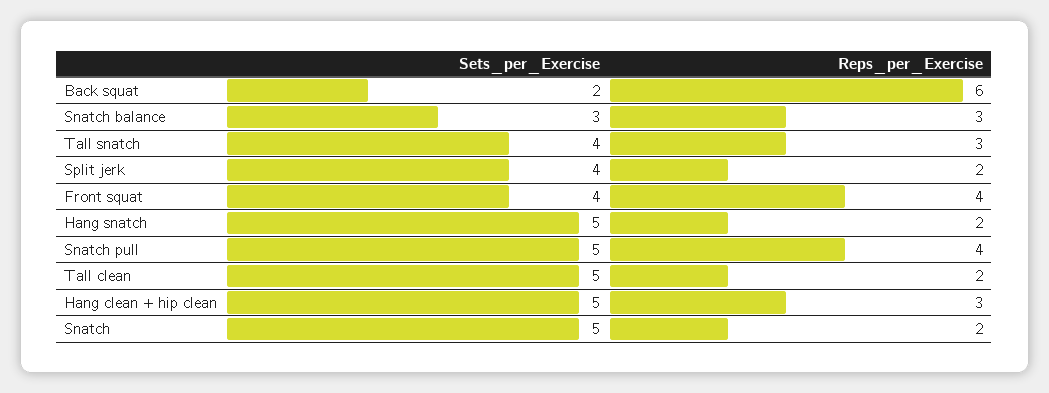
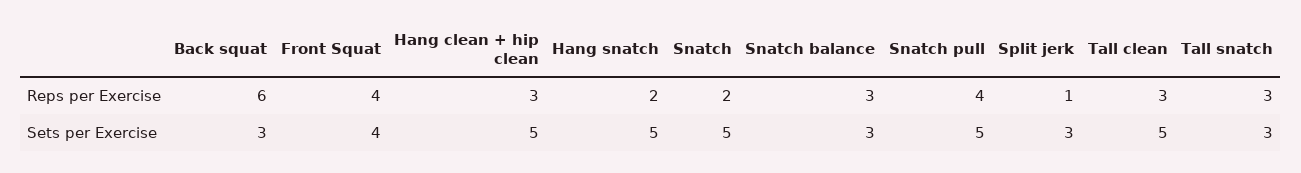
Sets_per_Exercise, Back squat: 2 -> 3
Sets_per_Exercise, Tall snatch: 4 -> 3
Sets_per_Exercise, Split jerk: 4 -> 3
Reps_per_Exercise, Split jerk: 2 -> 1
Reps_per_Exercise, Tall clean: 2 -> 3

